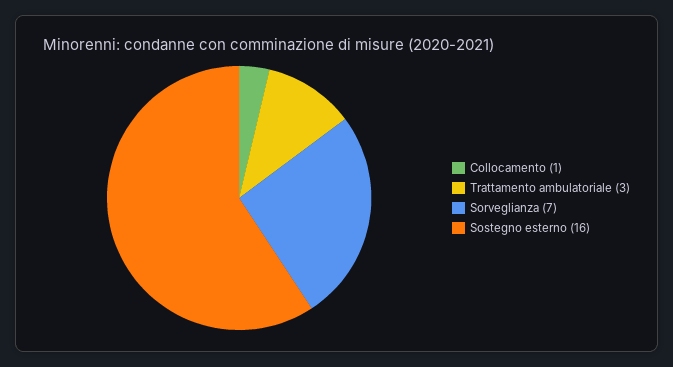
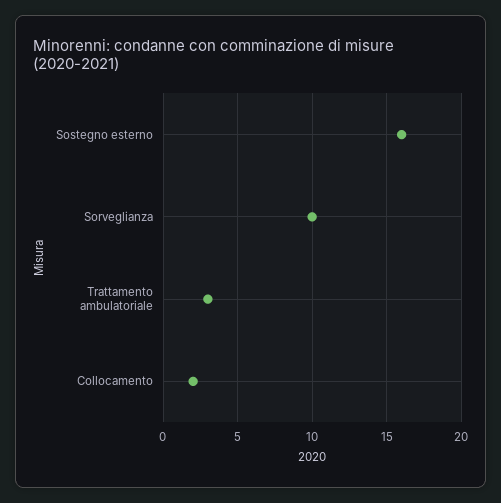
Collocamento: 1 -> 2
Sorveglianza: 7 -> 10

